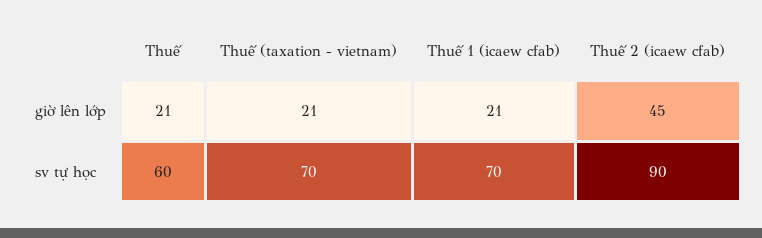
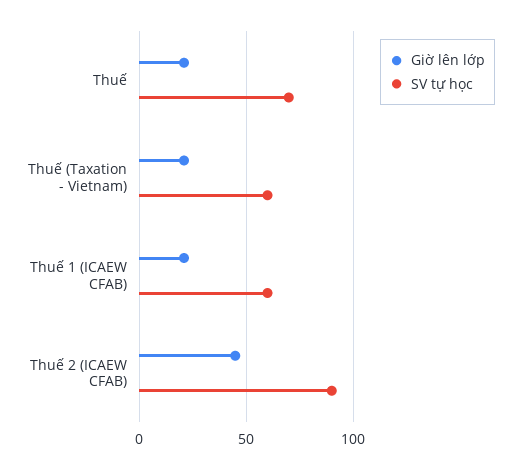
sv tự học, Thuế: 60 -> 70
sv tự học, Thuế (taxation - vietnam): 70 -> 60
sv tự học, Thuế 1 (icaew cfab): 70 -> 60

